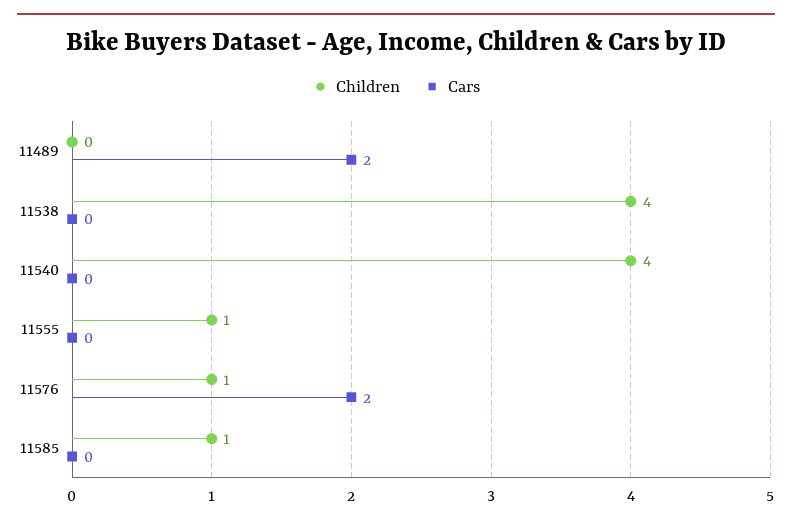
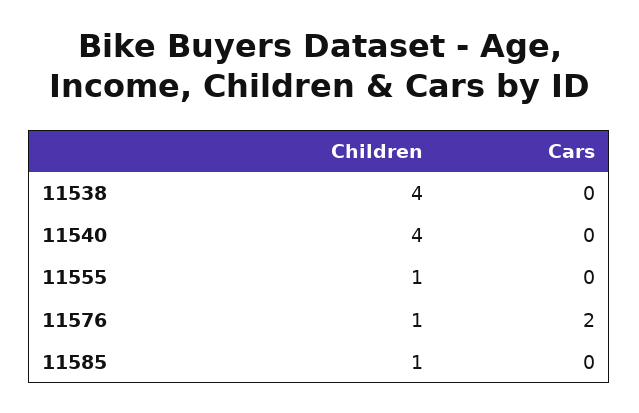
Children, 11489: 0 -> none
Cars, 11489: 2 -> none

